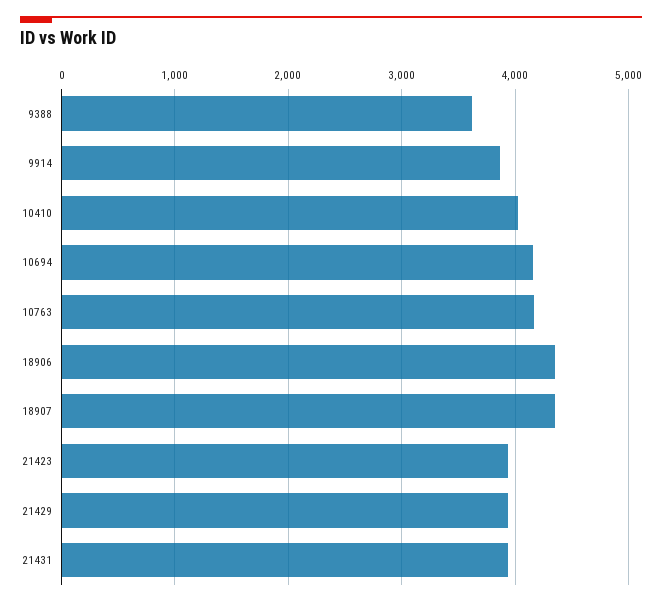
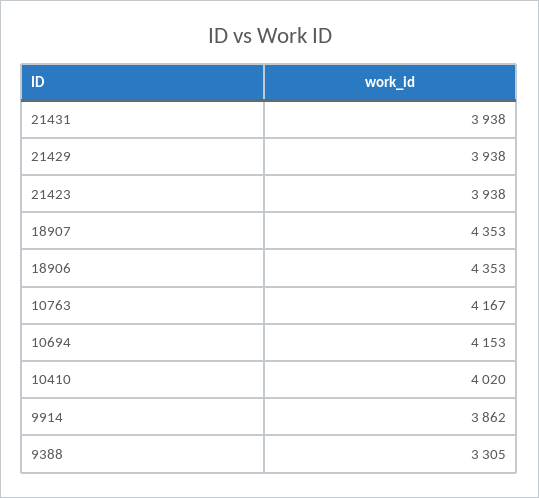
9388: 3600 -> 3305

